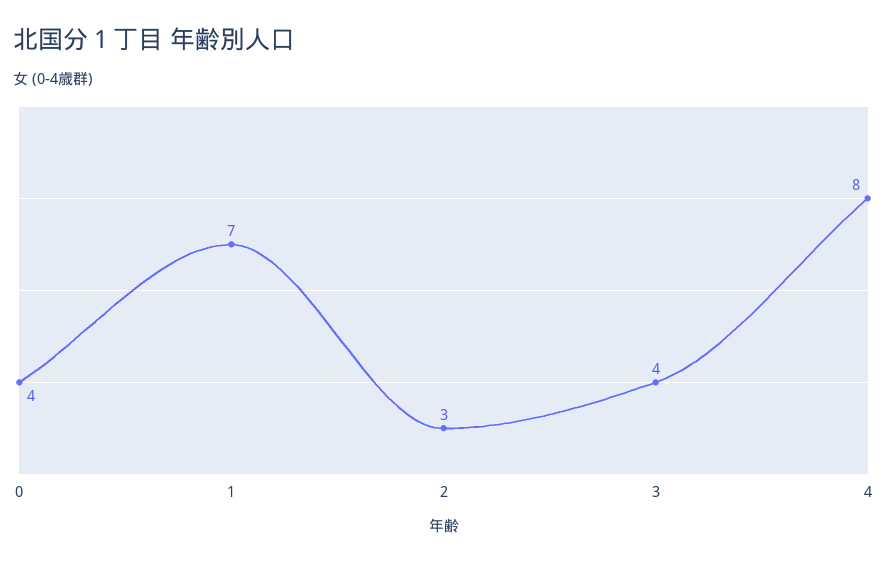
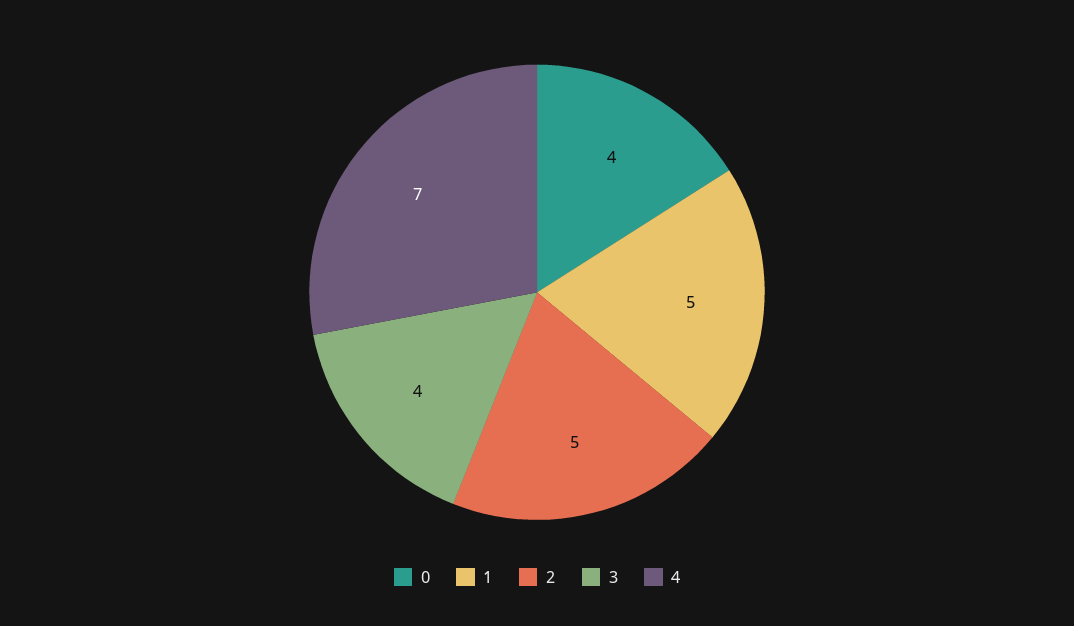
1: 7 -> 5
2: 3 -> 5
4: 8 -> 7

